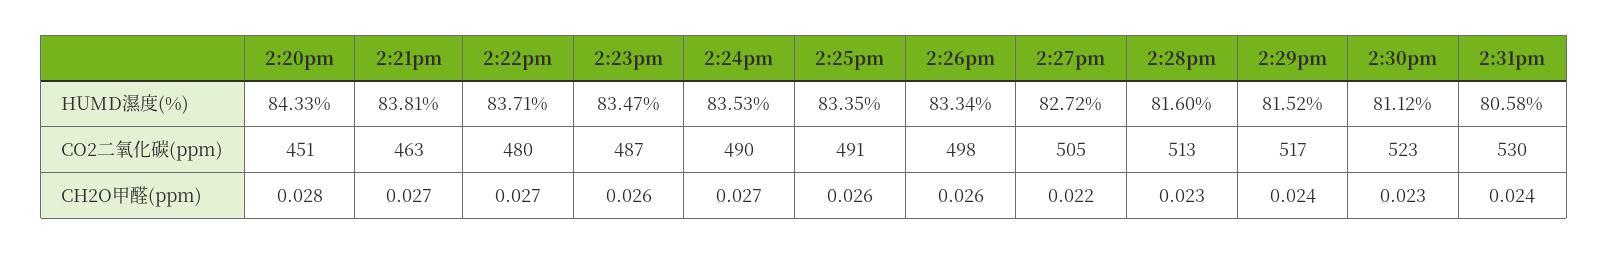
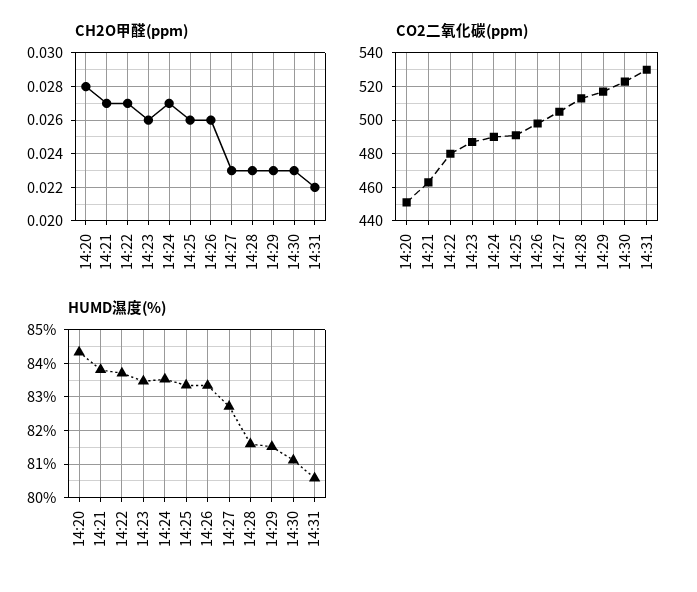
CH2O甲醛(ppm), 2:27pm: 0.022 -> 0.023
CH2O甲醛(ppm), 2:29pm: 0.024 -> 0.023
CH2O甲醛(ppm), 2:31pm: 0.024 -> 0.022

